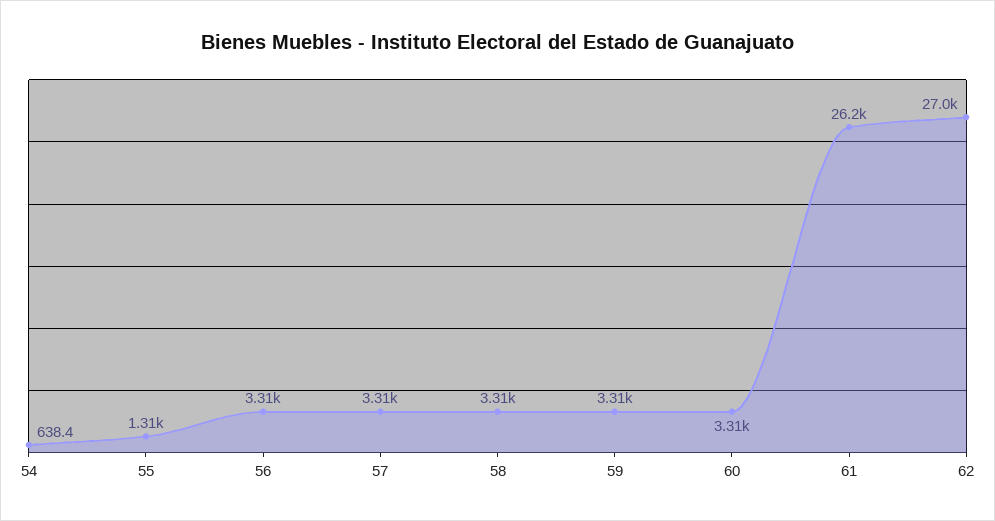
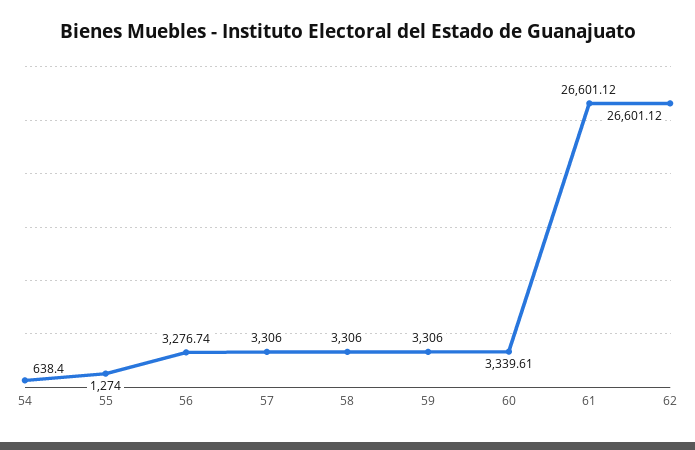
55: 1310 -> 1274
56: 3310 -> 3276.74
60: 3310 -> 3339.61
61: 26200 -> 26601.12
62: 27000 -> 26601.12

